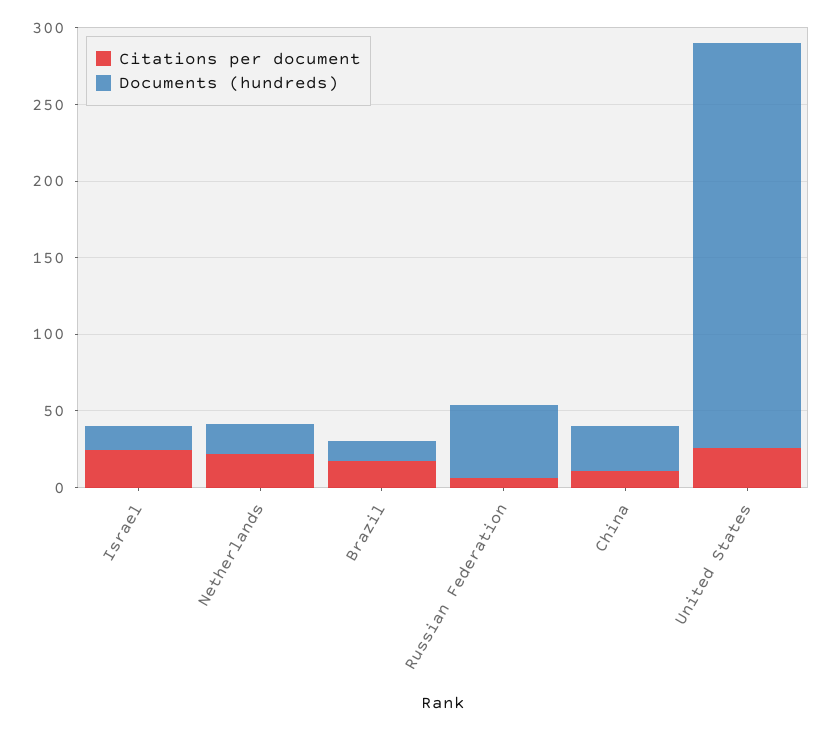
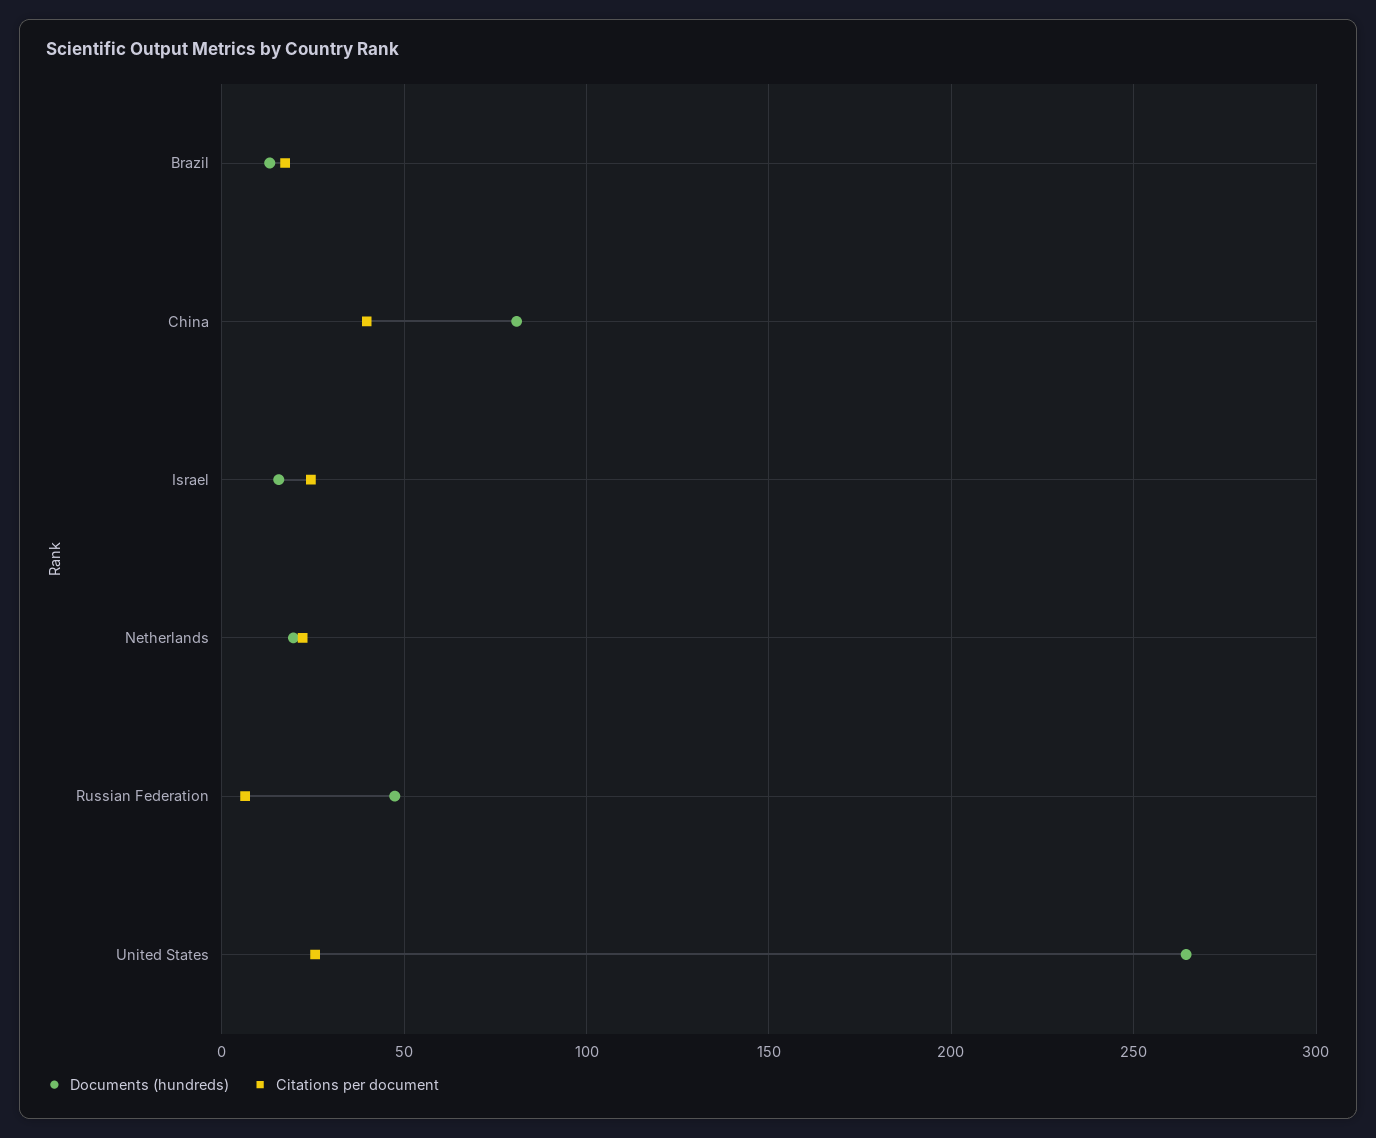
Citations per document, China: 10 -> 40
Documents (hundreds), China: 30 -> 80

